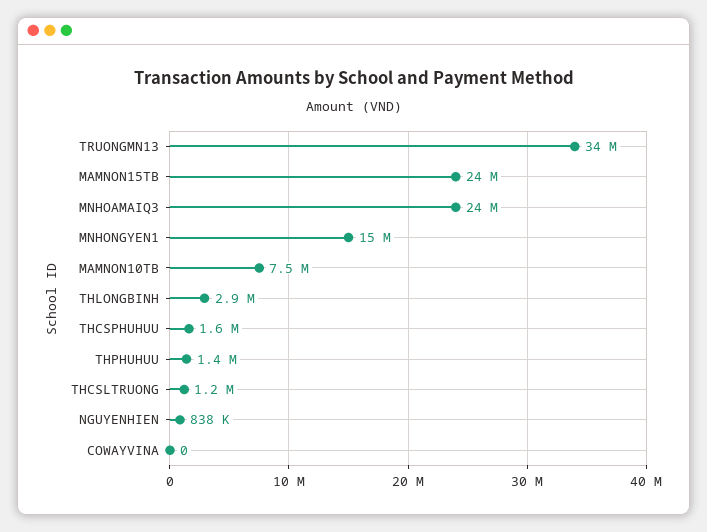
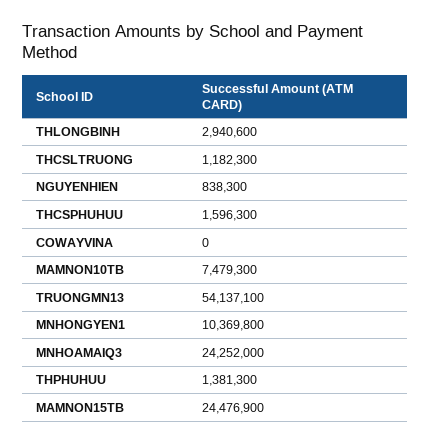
TRUONGMN13: 34000000 -> 54137100
MNHONGYEN1: 15000000 -> 10369800

